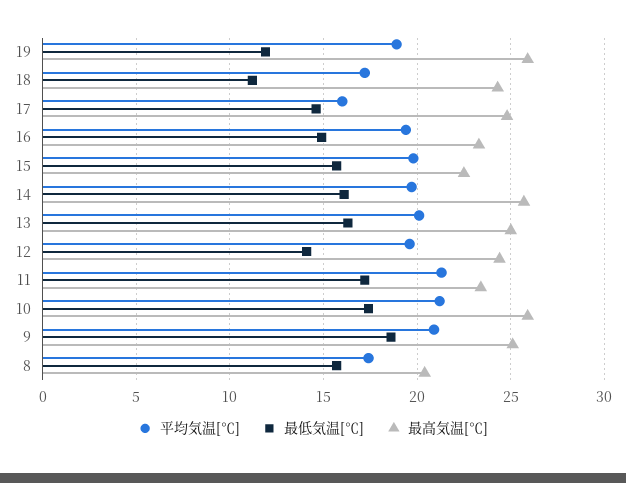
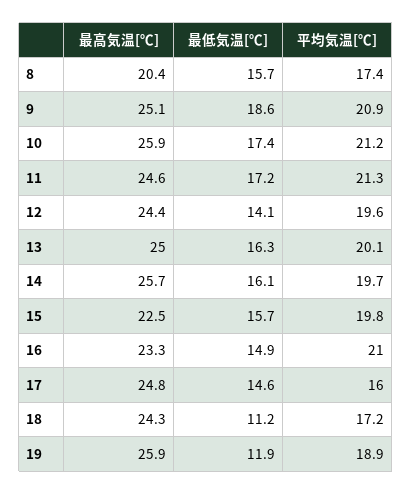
平均気温[℃], 16: 19.5 -> 21
最高気温[℃], 11: 23.5 -> 24.6

